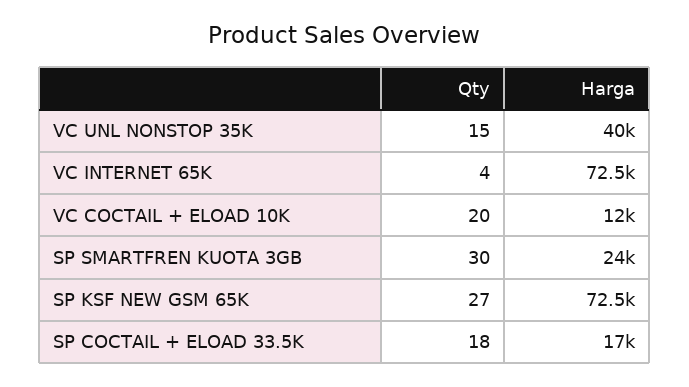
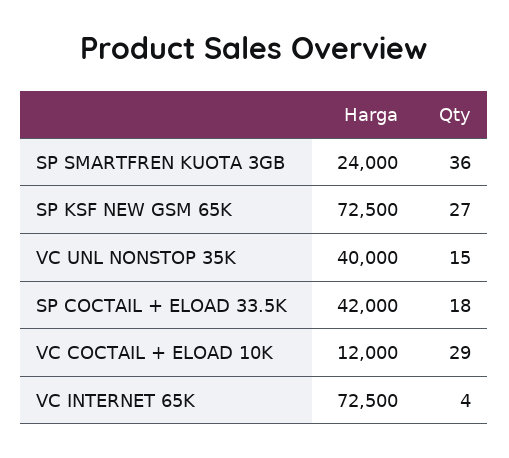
Qty, VC COCTAIL + ELOAD 10K: 20 -> 29
Qty, SP SMARTFREN KUOTA 3GB: 30 -> 36
Harga, SP COCTAIL + ELOAD 33.5K: 17000 -> 42000

